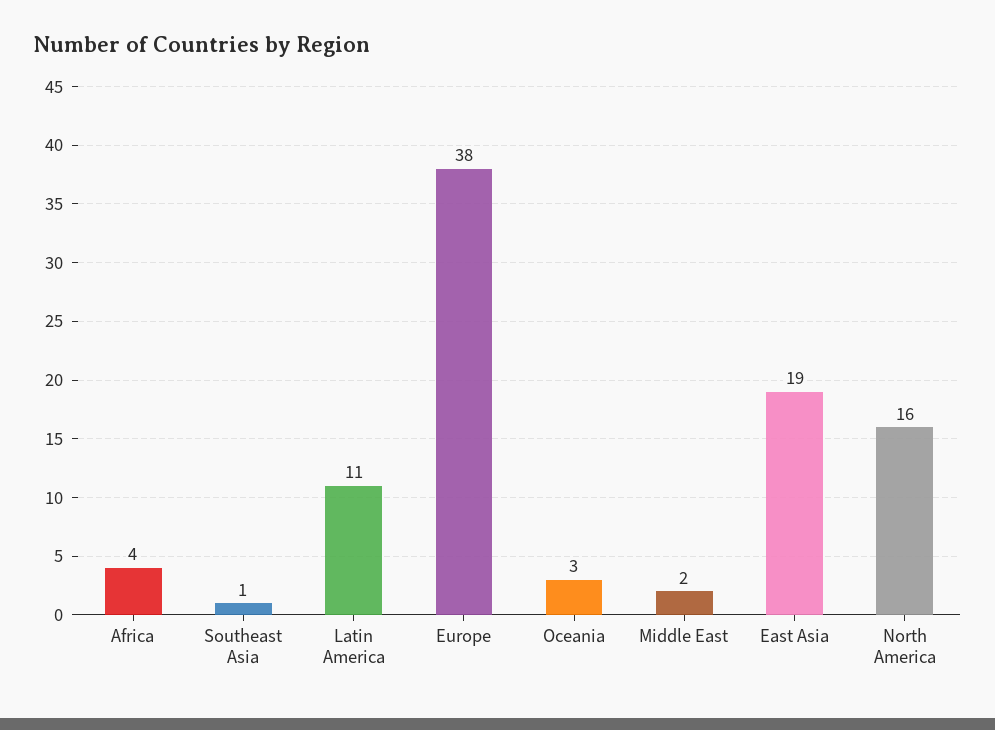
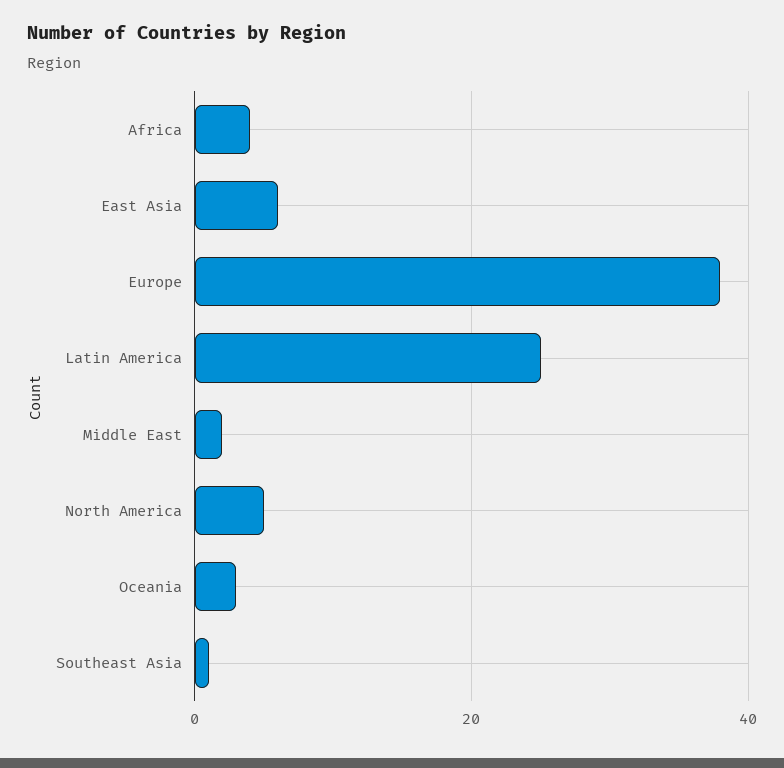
Latin America: 11 -> 25
East Asia: 19 -> 5
North America: 16 -> 5

